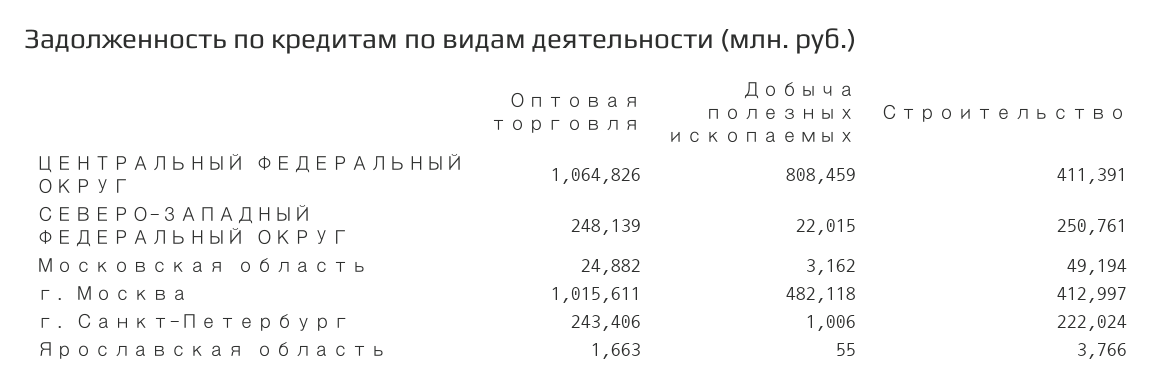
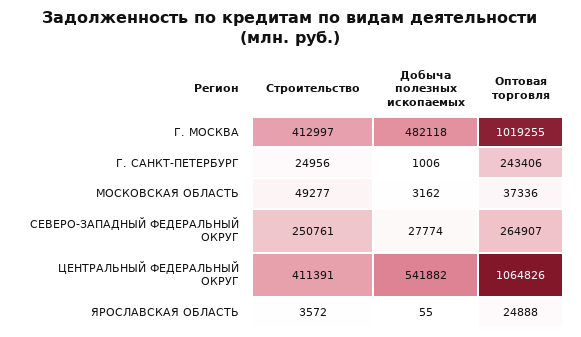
Добыча полезных ископаемых, ЦЕНТРАЛЬНЫЙ ФЕДЕРАЛЬНЫЙ ОКРУГ: 808459 -> 541882
Оптовая торговля, СЕВЕРО-ЗАПАДНЫЙ ФЕДЕРАЛЬНЫЙ ОКРУГ: 248139 -> 264907
Добыча полезных ископаемых, СЕВЕРО-ЗАПАДНЫЙ ФЕДЕРАЛЬНЫЙ ОКРУГ: 22015 -> 27774
Оптовая торговля, Московская область: 24882 -> 37336
Строительство, Московская область: 49194 -> 49277
Оптовая торговля, г. Москва: 1015611 -> 1019255
Строительство, г. Санкт-Петербург: 222024 -> 24956
Оптовая торговля, Ярославская область: 1663 -> 24888
Строительство, Ярославская область: 3766 -> 3572

